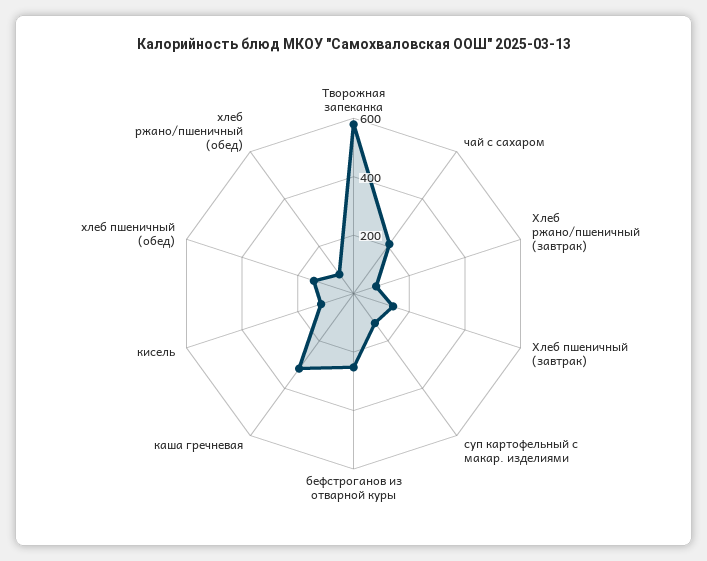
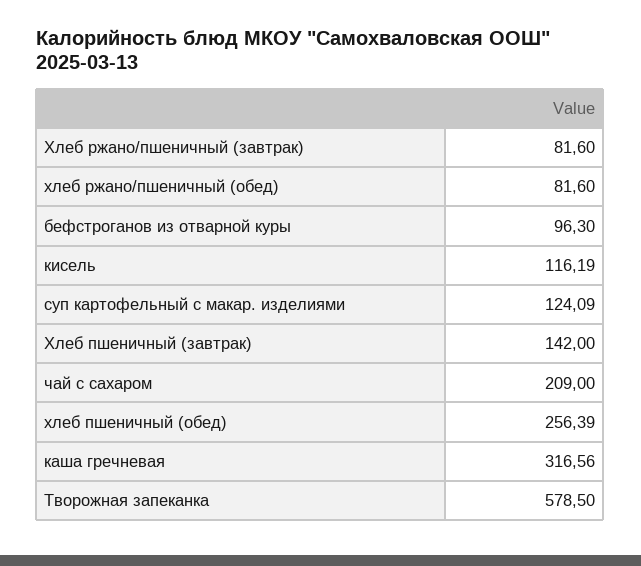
бефстроганов из отварной куры: 250 -> 96.3
хлеб пшеничный (обед): 150 -> 256.39

